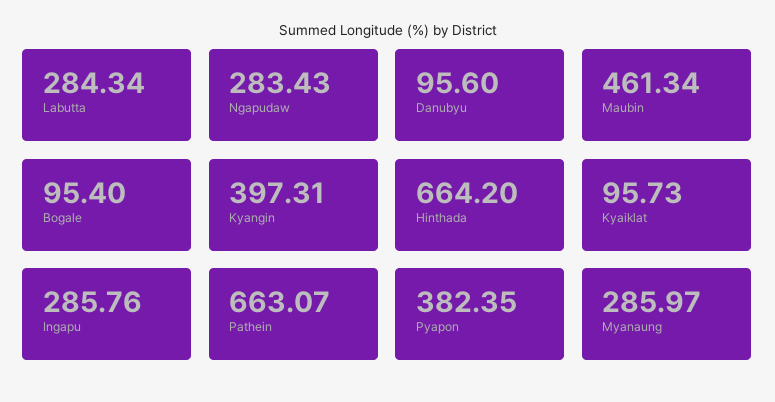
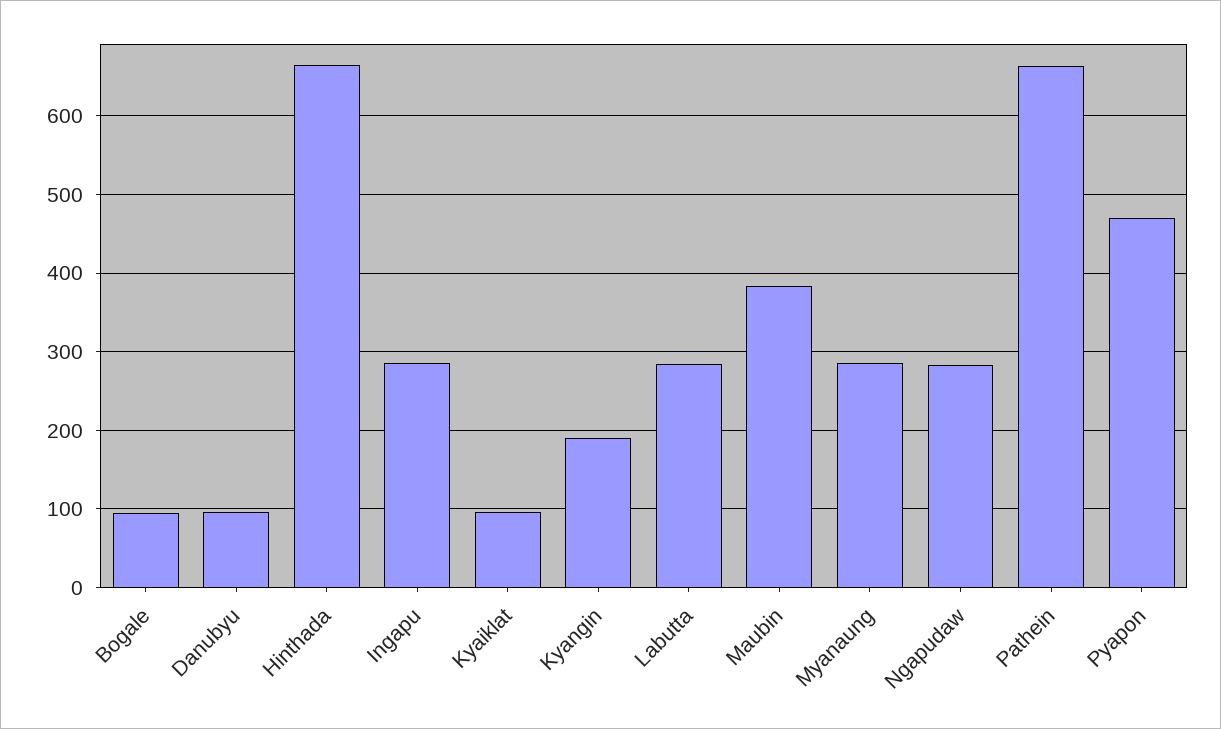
Maubin: 461.34 -> 380
Kyangin: 397.31 -> 190
Pyapon: 382.35 -> 470

